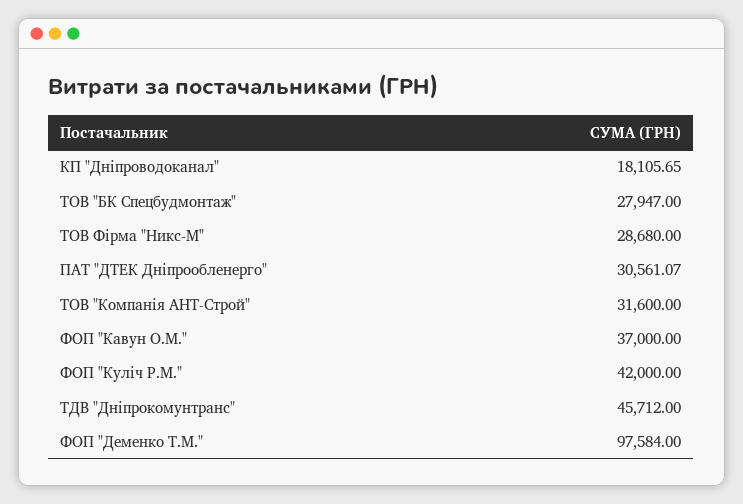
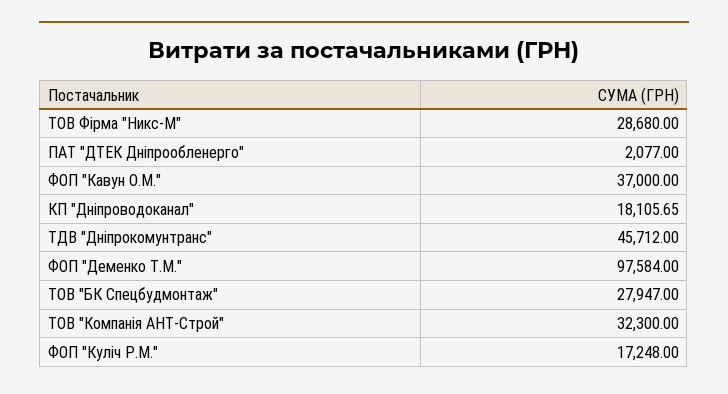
ПАТ "ДТЕК Дніпрообленерго": 30561.07 -> 2077
ТОВ "Компанія АНТ-Строй": 31600 -> 32300
ФОП "Куліч Р.М.": 42000 -> 17248

